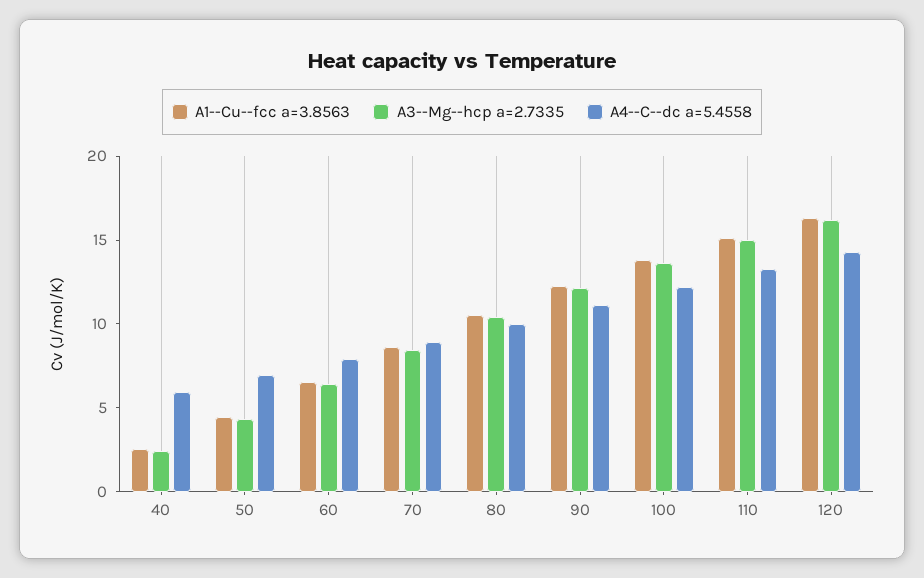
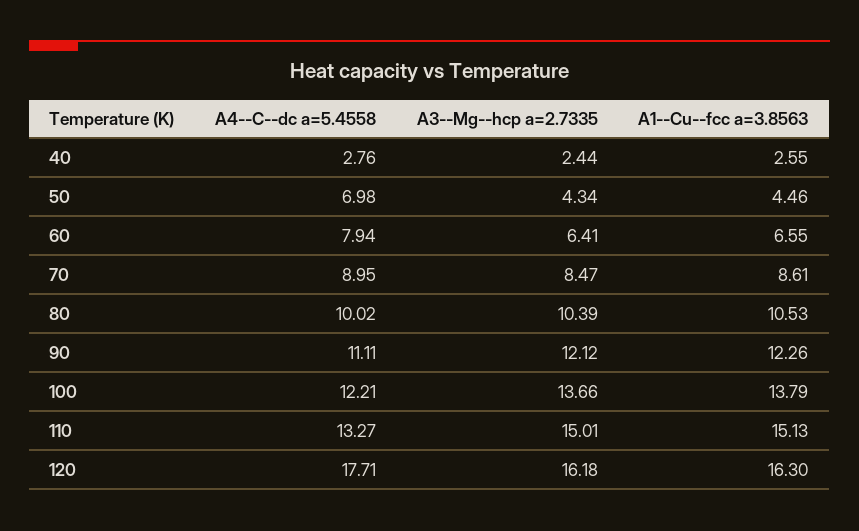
A4--C--dc a=5.4558, 40: 6 -> 2.76
A4--C--dc a=5.4558, 120: 14 -> 17.71

